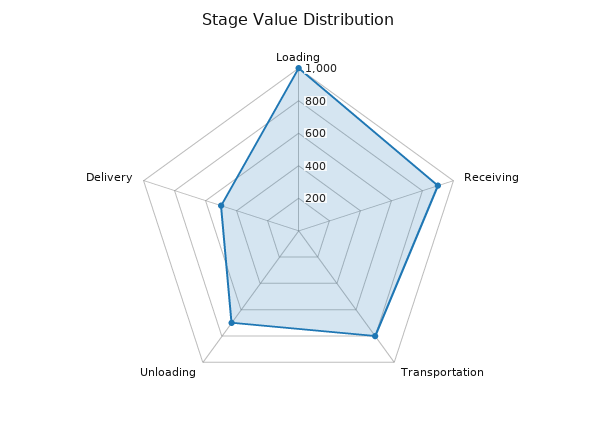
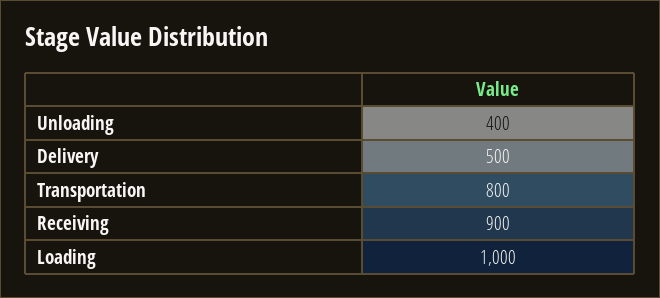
Unloading: 700 -> 400

